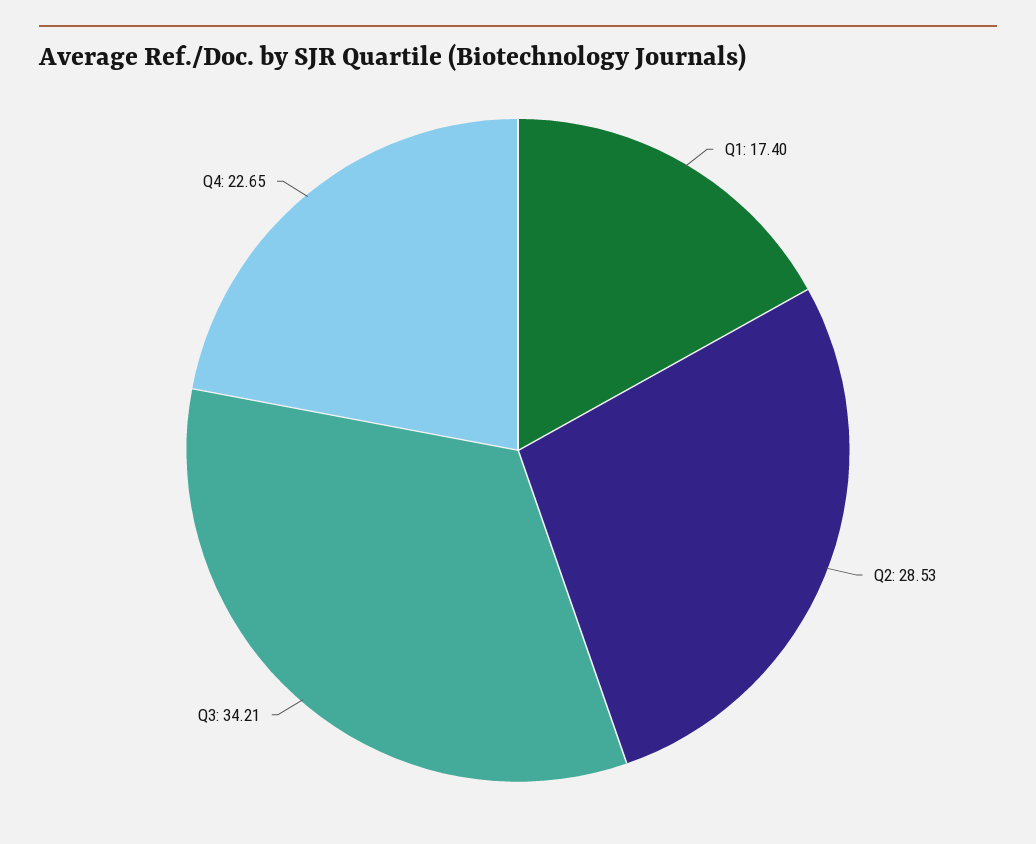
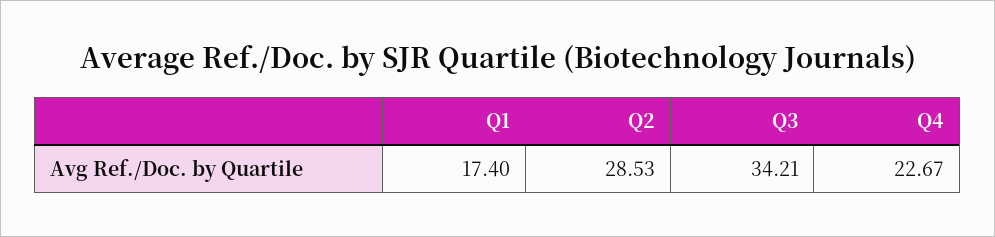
Q4: 22.65 -> 22.67

